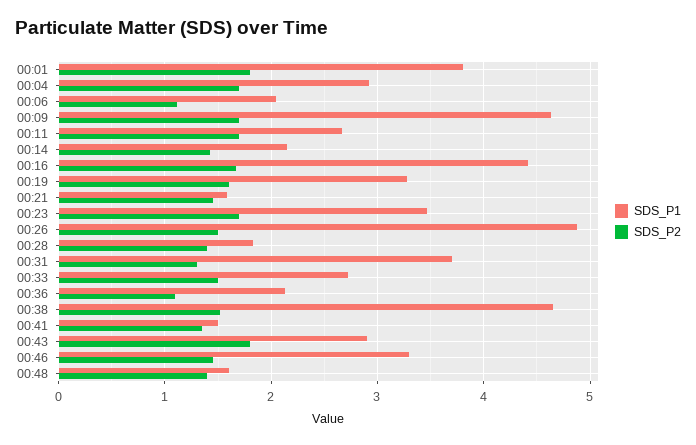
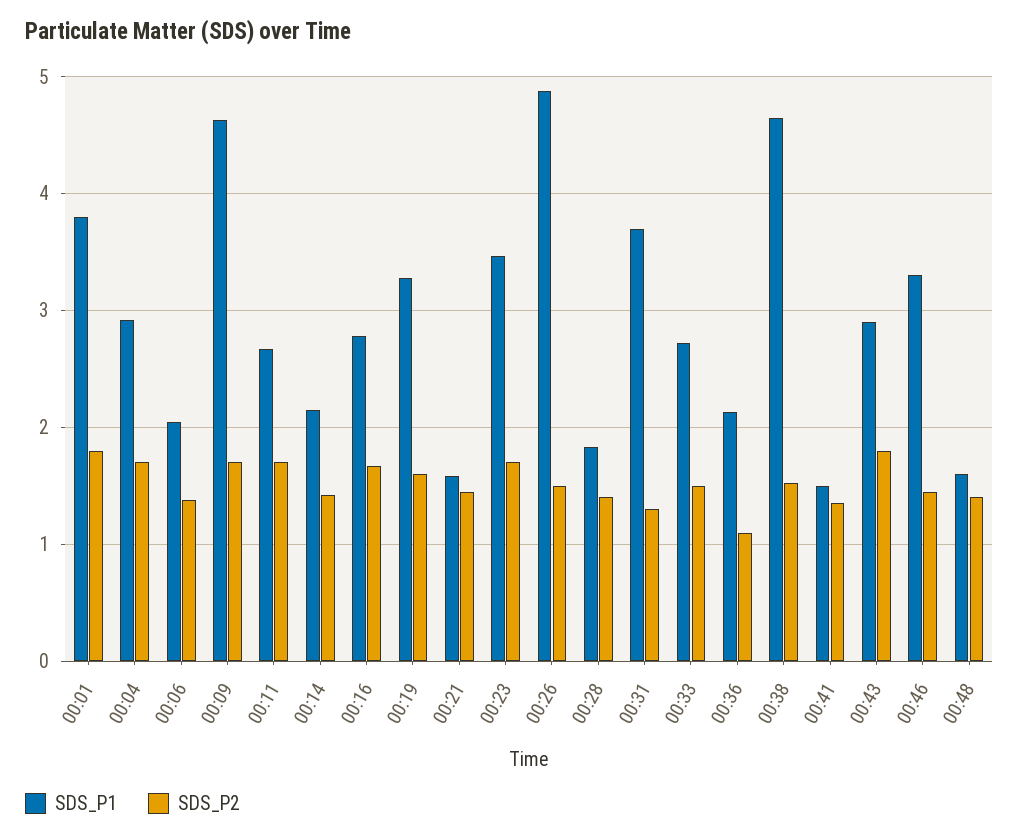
SDS_P2, 00:06: 1.1 -> 1.4
SDS_P1, 00:16: 4.4 -> 2.8

